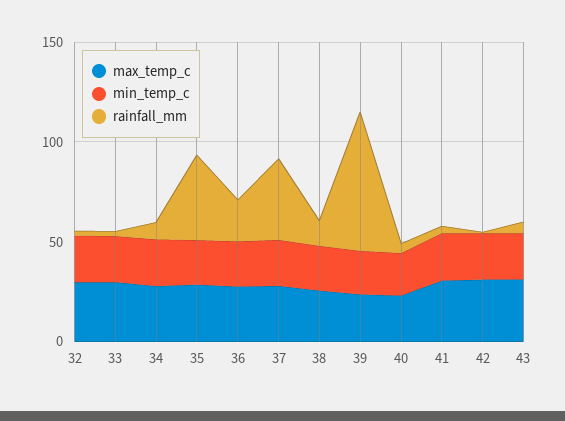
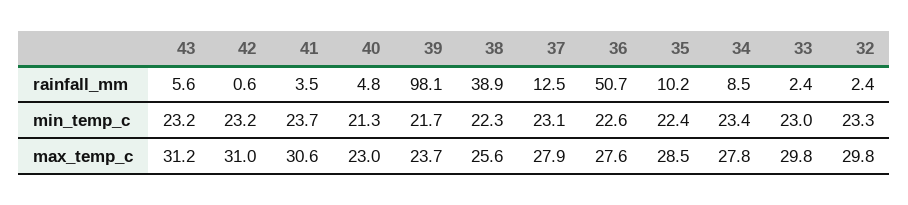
rainfall_mm, 35: 40 -> 10.2
rainfall_mm, 36: 20 -> 50.7
rainfall_mm, 37: 40 -> 12.5
rainfall_mm, 38: 10 -> 38.9
rainfall_mm, 39: 70 -> 98.1

